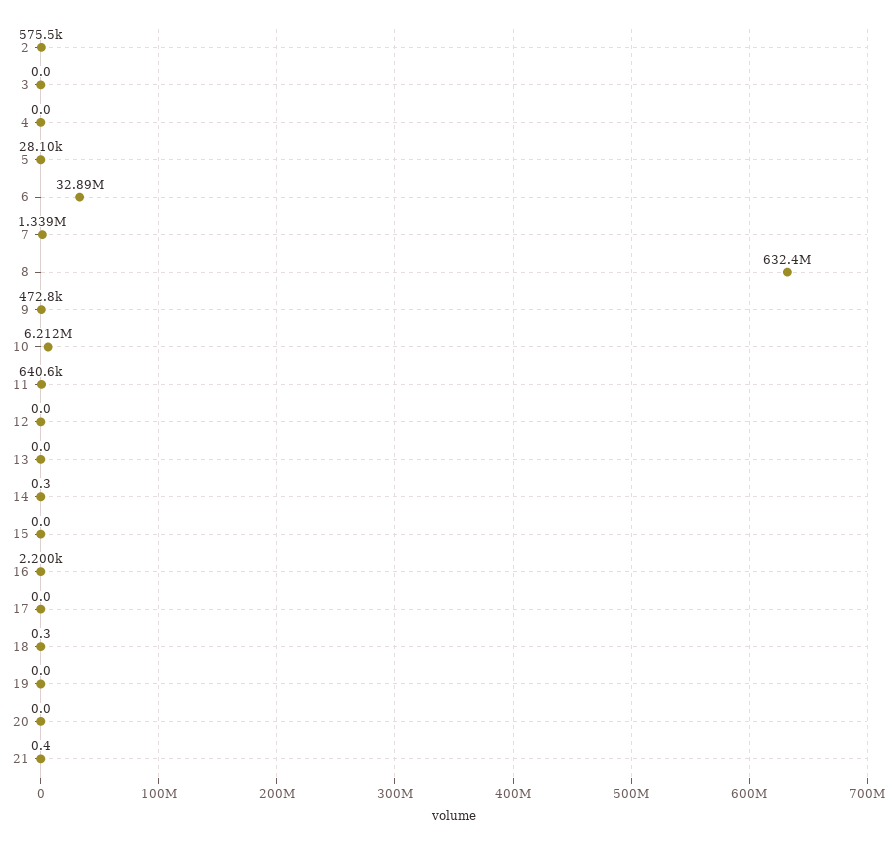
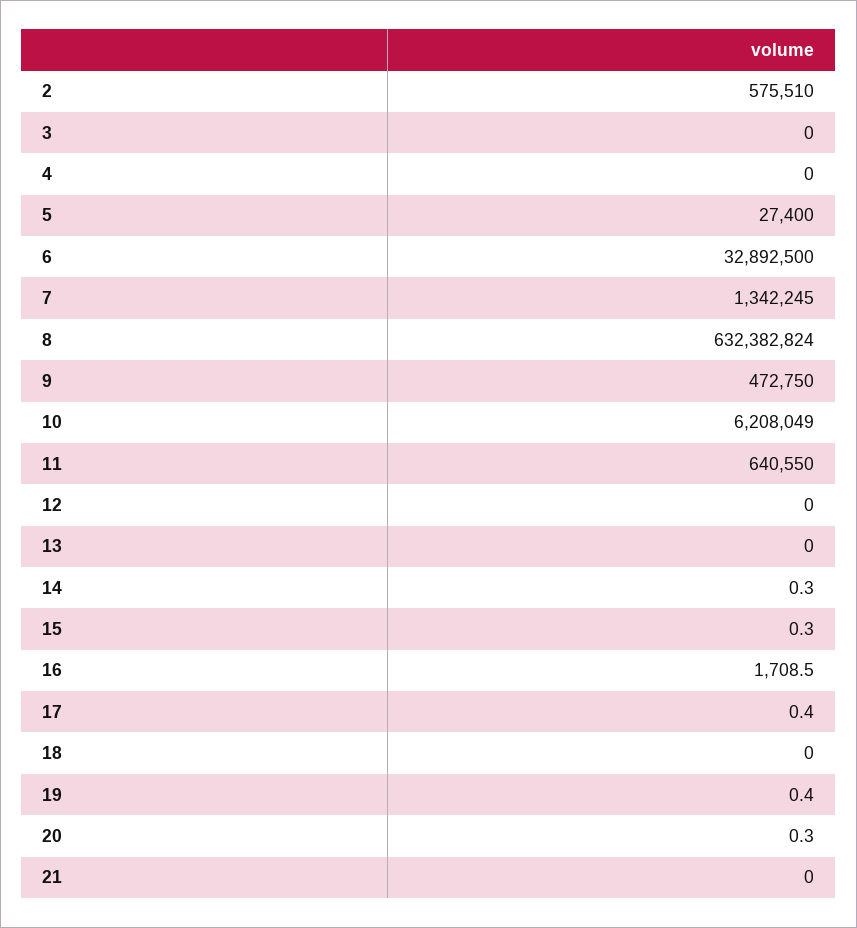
5: 28100 -> 27400
7: 1339000 -> 1342245
10: 6212000 -> 6208049
15: 0 -> 0.3
16: 2200 -> 1708.5
17: 0 -> 0.4
18: 0.3 -> 0
19: 0 -> 0.4
20: 0 -> 0.3
21: 0.4 -> 0

